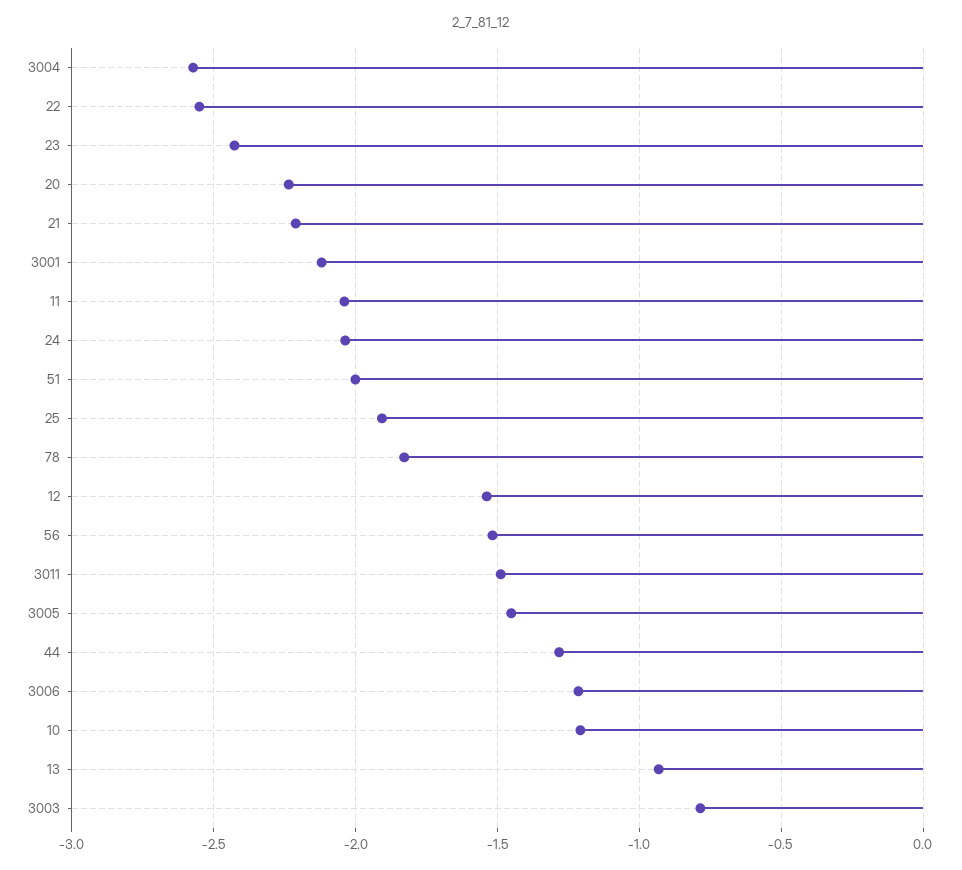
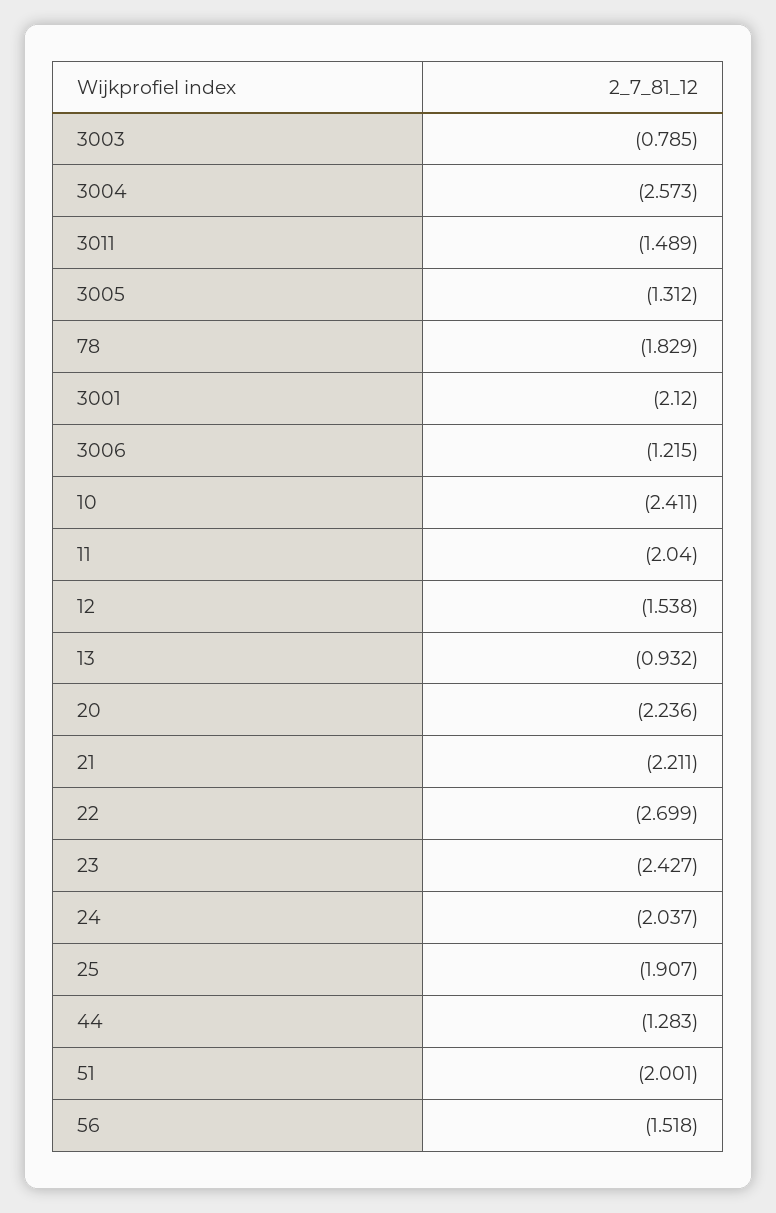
22: -2.55 -> -2.699
3005: -1.45 -> -1.312
10: -1.2 -> -2.411

